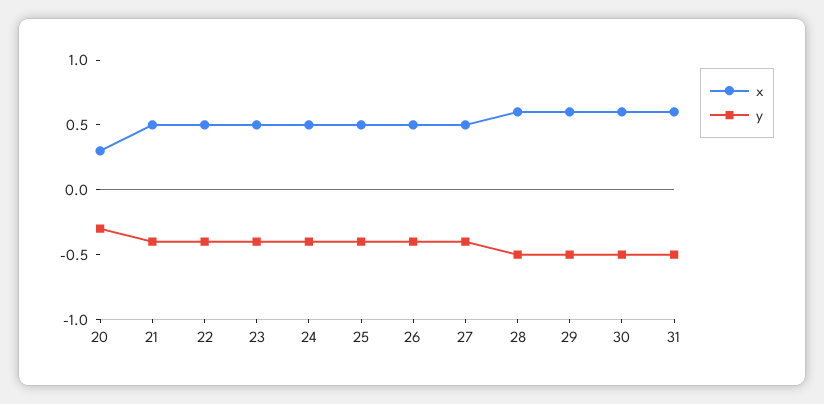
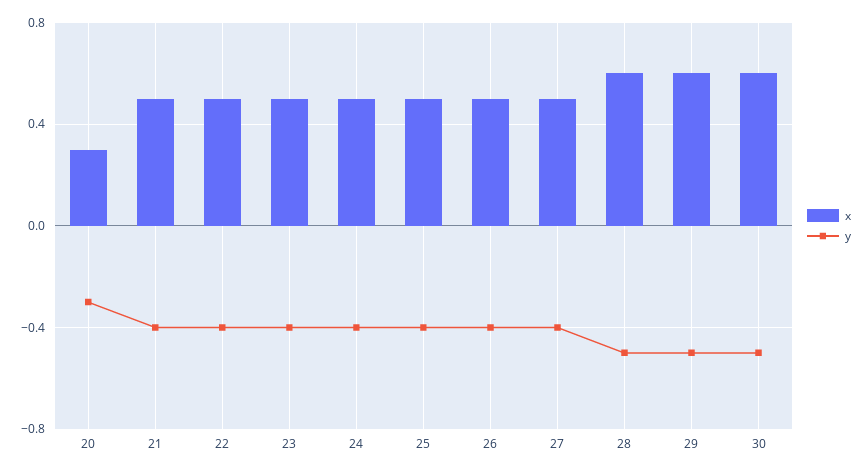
x, 31: 0.6 -> none
y, 31: -0.5 -> none

